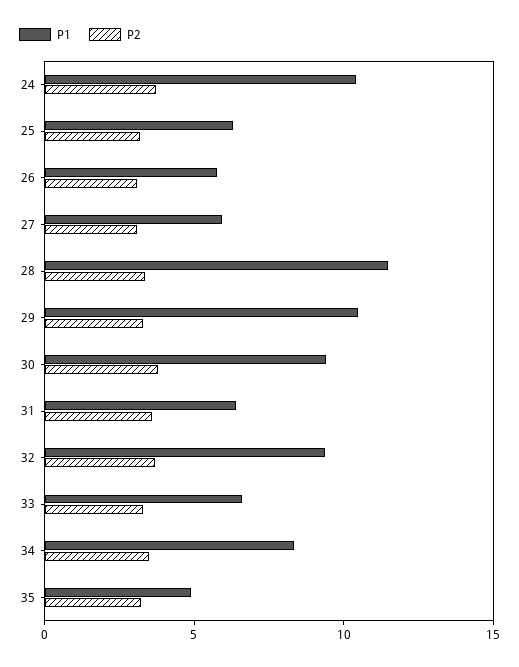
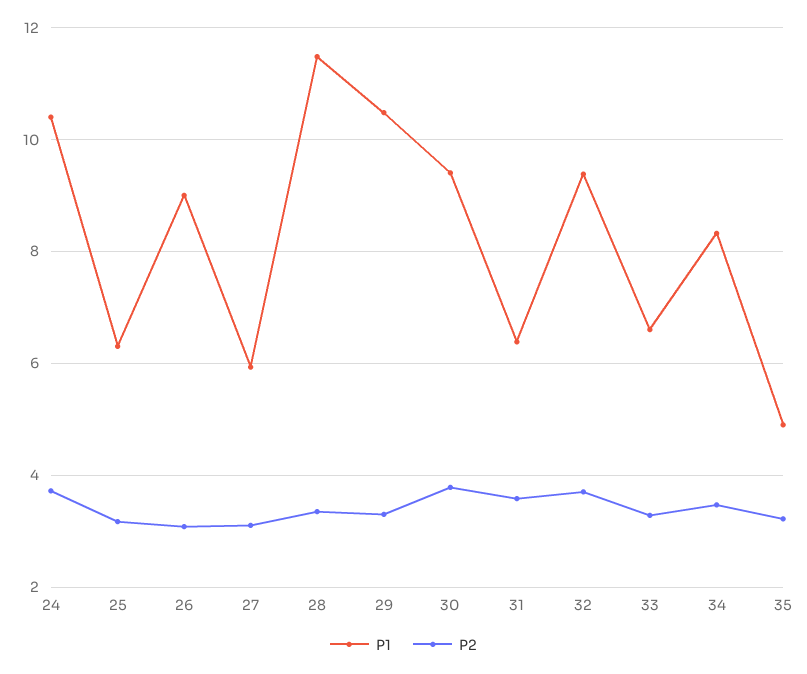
P1, 26: 6 -> 9

